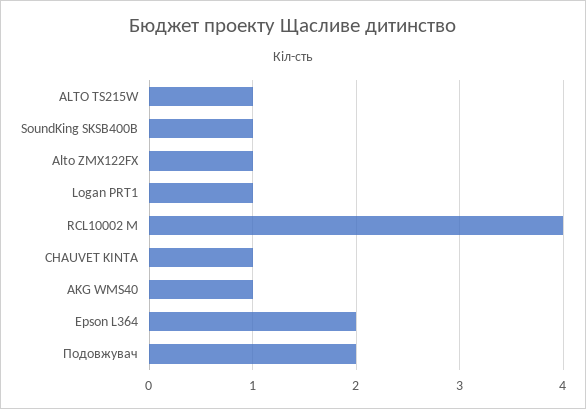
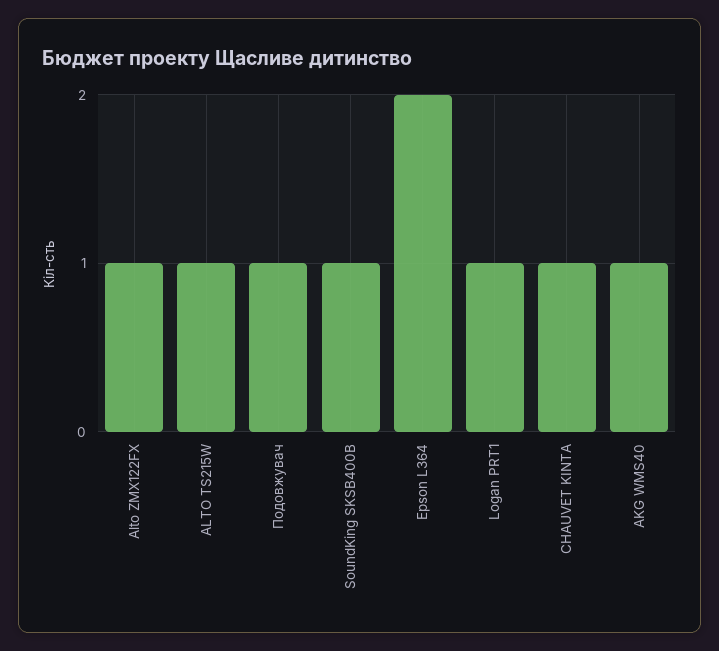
RCL10002 M: 4 -> none
Подовжувач: 2 -> 1

